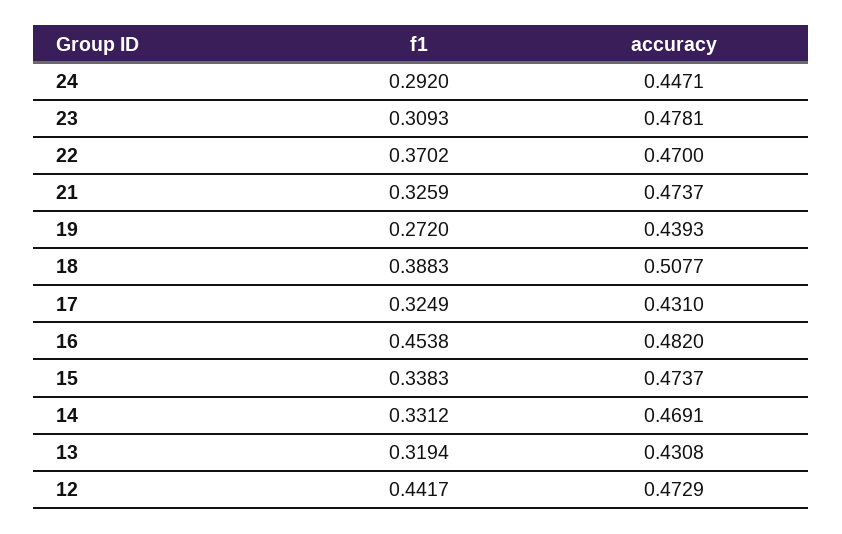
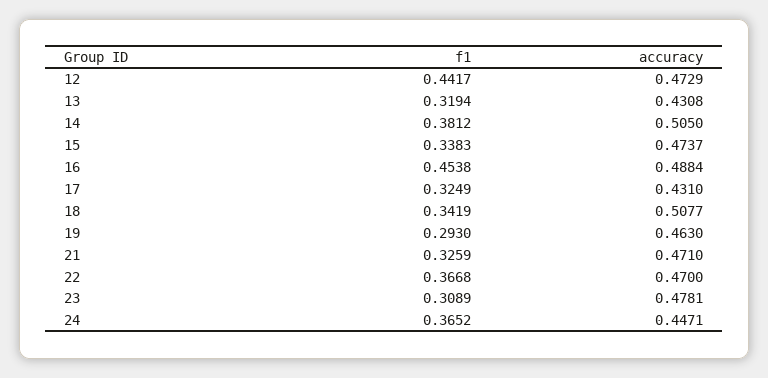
f1, 24: 0.292 -> 0.3652
f1, 23: 0.3093 -> 0.3089
f1, 22: 0.3702 -> 0.3668
accuracy, 21: 0.4737 -> 0.471
f1, 19: 0.272 -> 0.293
accuracy, 19: 0.4393 -> 0.463
f1, 18: 0.3883 -> 0.3419
accuracy, 16: 0.482 -> 0.4884
f1, 14: 0.3312 -> 0.3812
accuracy, 14: 0.4691 -> 0.505

